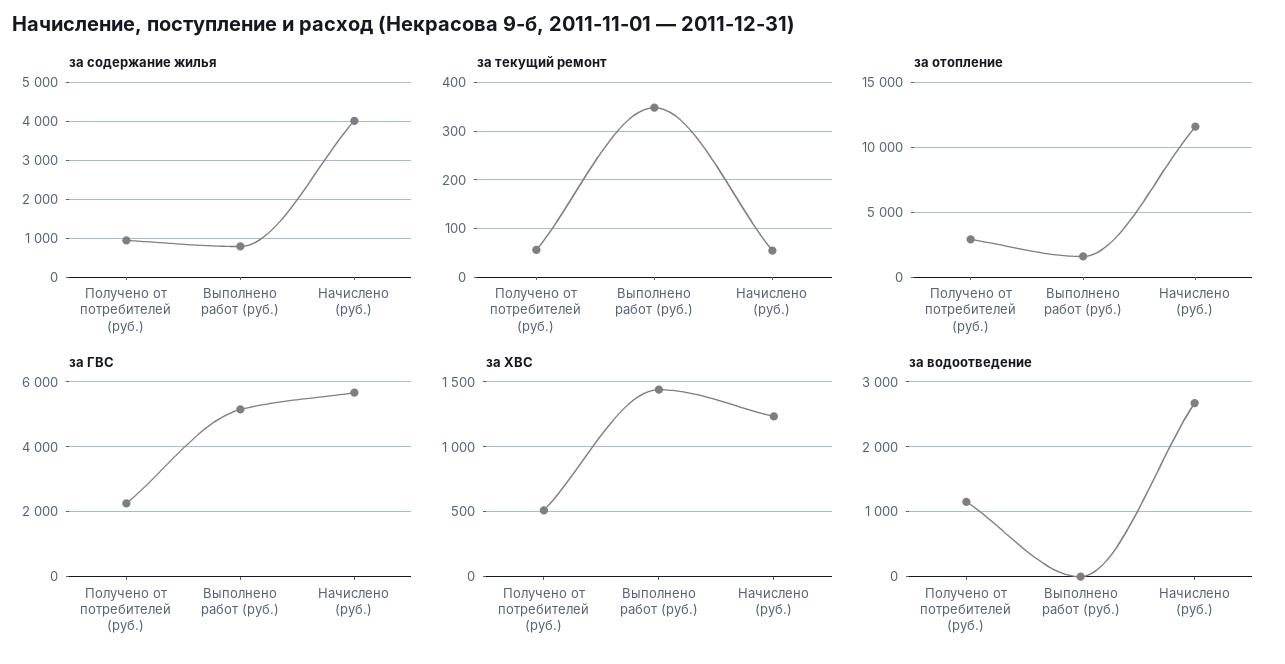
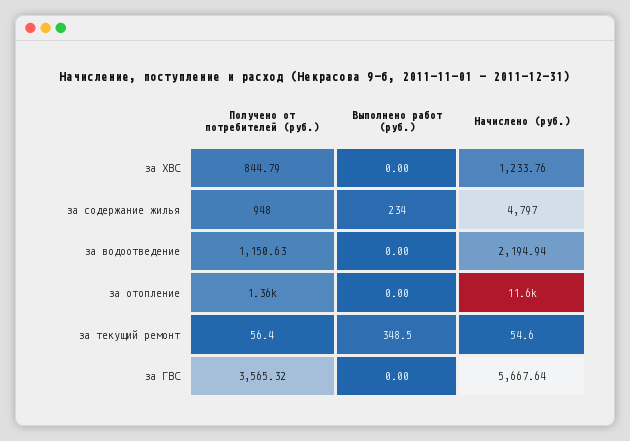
за содержание жилья, Выполнено работ (руб.): 800 -> 234
за содержание жилья, Начислено (руб.): 4000 -> 4797
за отопление, Получено от потребителей (руб.): 3000 -> 1360
за отопление, Выполнено работ (руб.): 1500 -> 0
за ГВС, Получено от потребителей (руб.): 2200 -> 3565.32
за ГВС, Выполнено работ (руб.): 5200 -> 0
за ХВС, Получено от потребителей (руб.): 500 -> 844.79
за ХВС, Выполнено работ (руб.): 1450 -> 0
за водоотведение, Начислено (руб.): 2700 -> 2194.94

